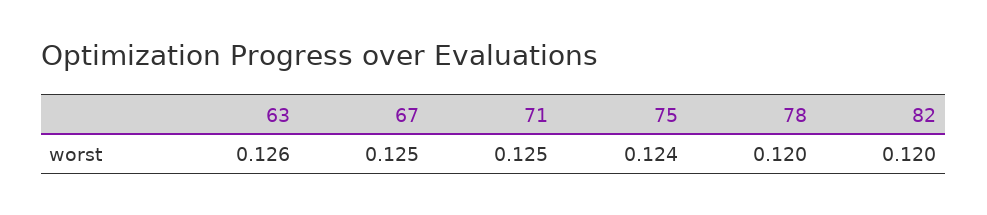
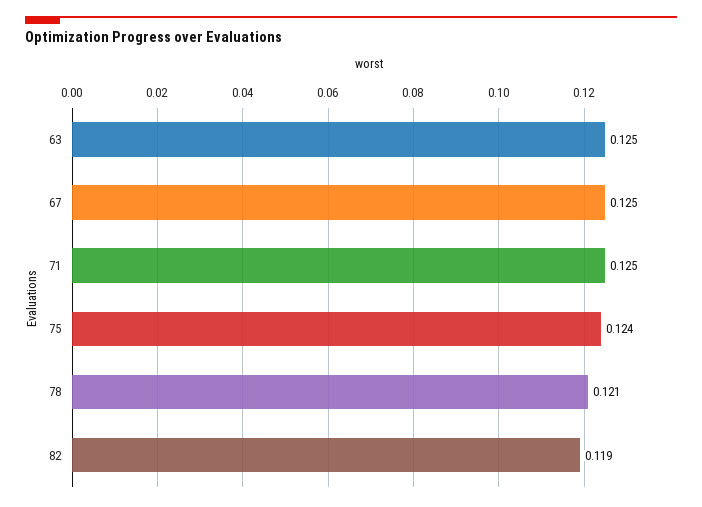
63: 0.126 -> 0.125
78: 0.12 -> 0.121
82: 0.12 -> 0.119

